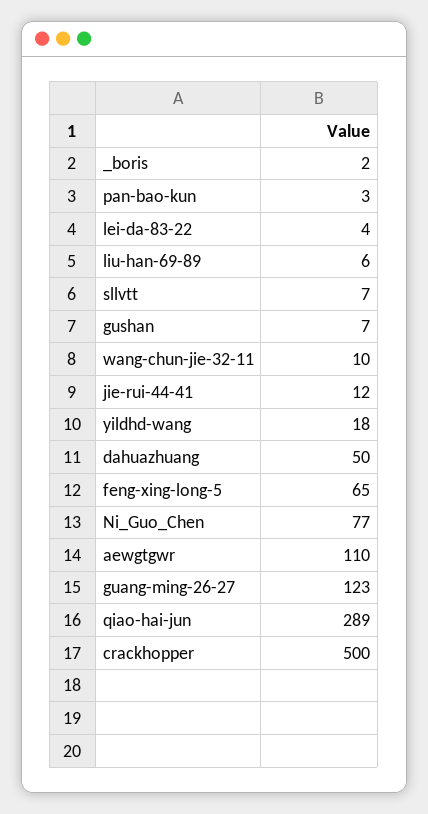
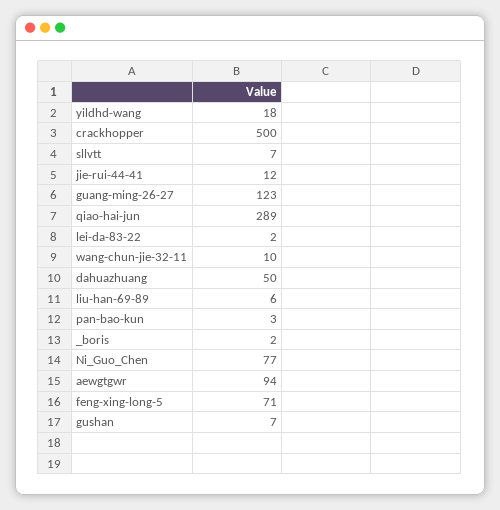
lei-da-83-22: 4 -> 2
feng-xing-long-5: 65 -> 71
aewgtgwr: 110 -> 94

